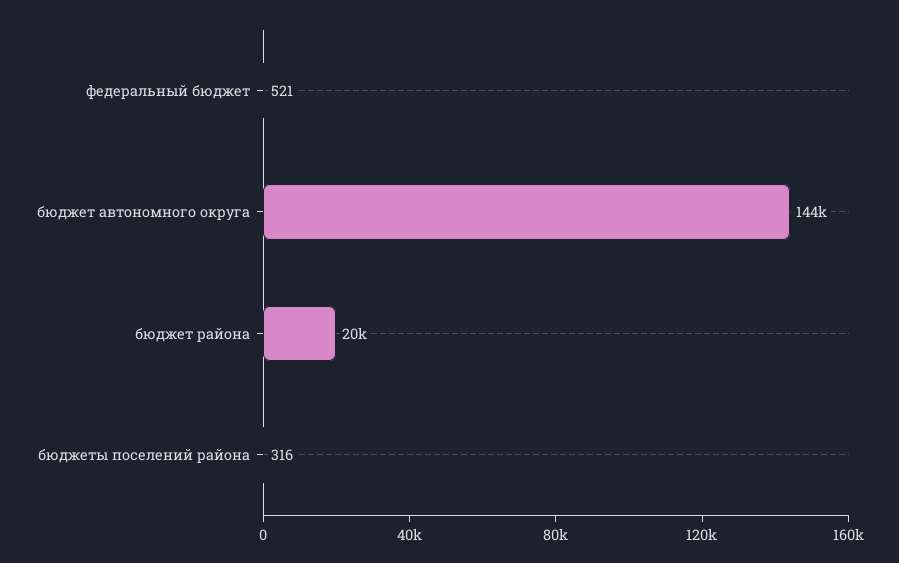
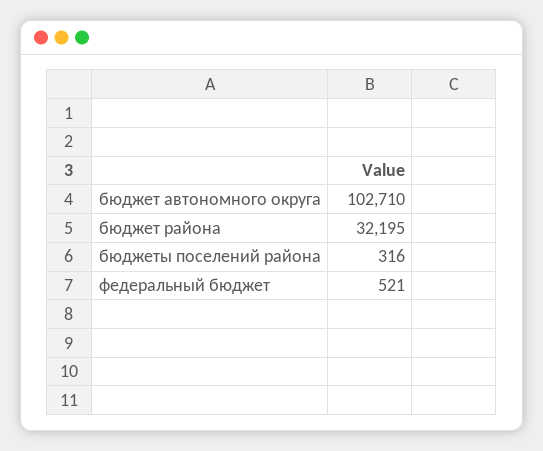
бюджет автономного округа: 144000 -> 102710
бюджет района: 20000 -> 32195

